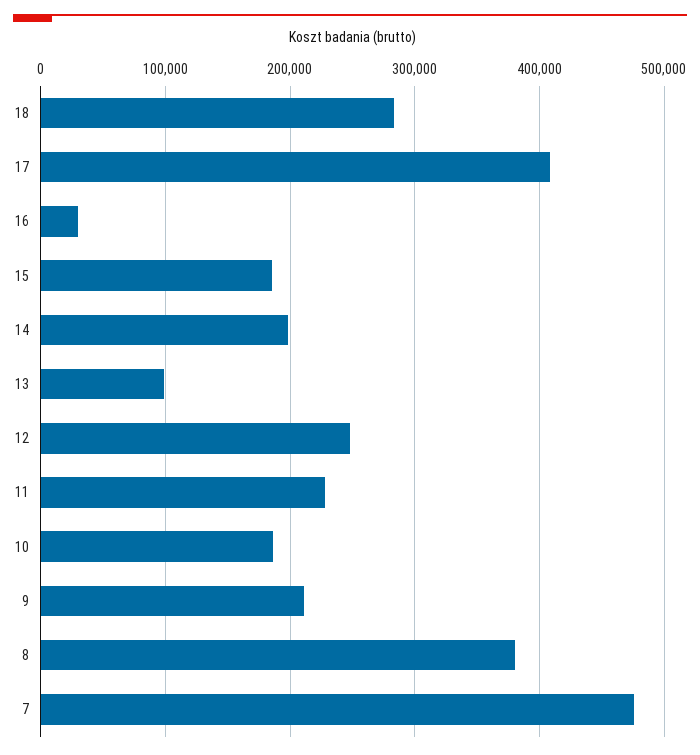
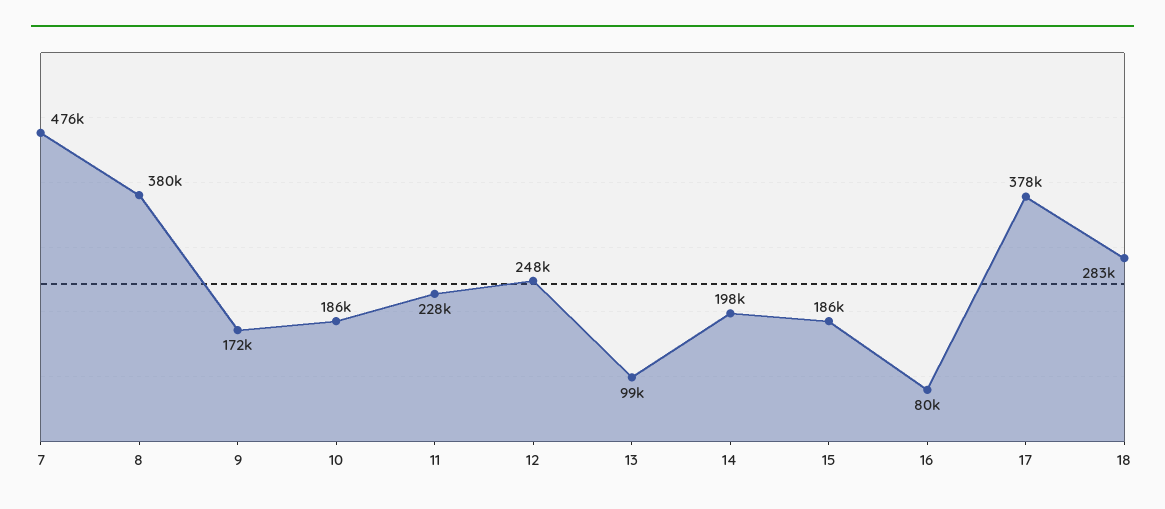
17: 410000 -> 378000
16: 30000 -> 80000
9: 210000 -> 172000

